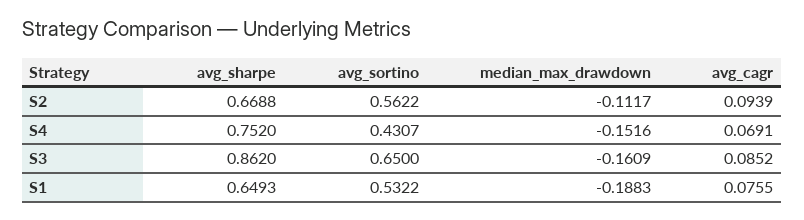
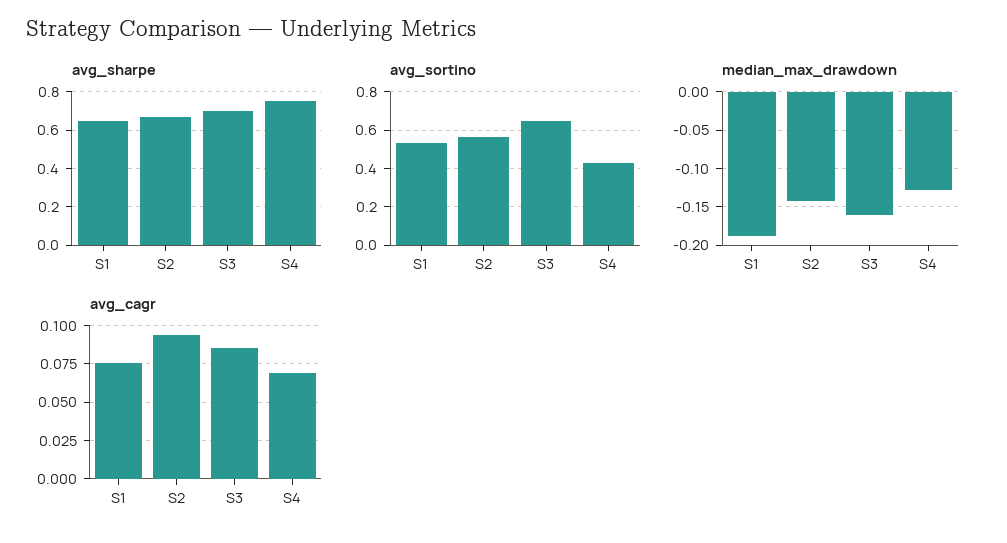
median_max_drawdown, S2: -0.1117 -> -0.14
median_max_drawdown, S4: -0.1516 -> -0.13
avg_sharpe, S3: 0.862 -> 0.7

